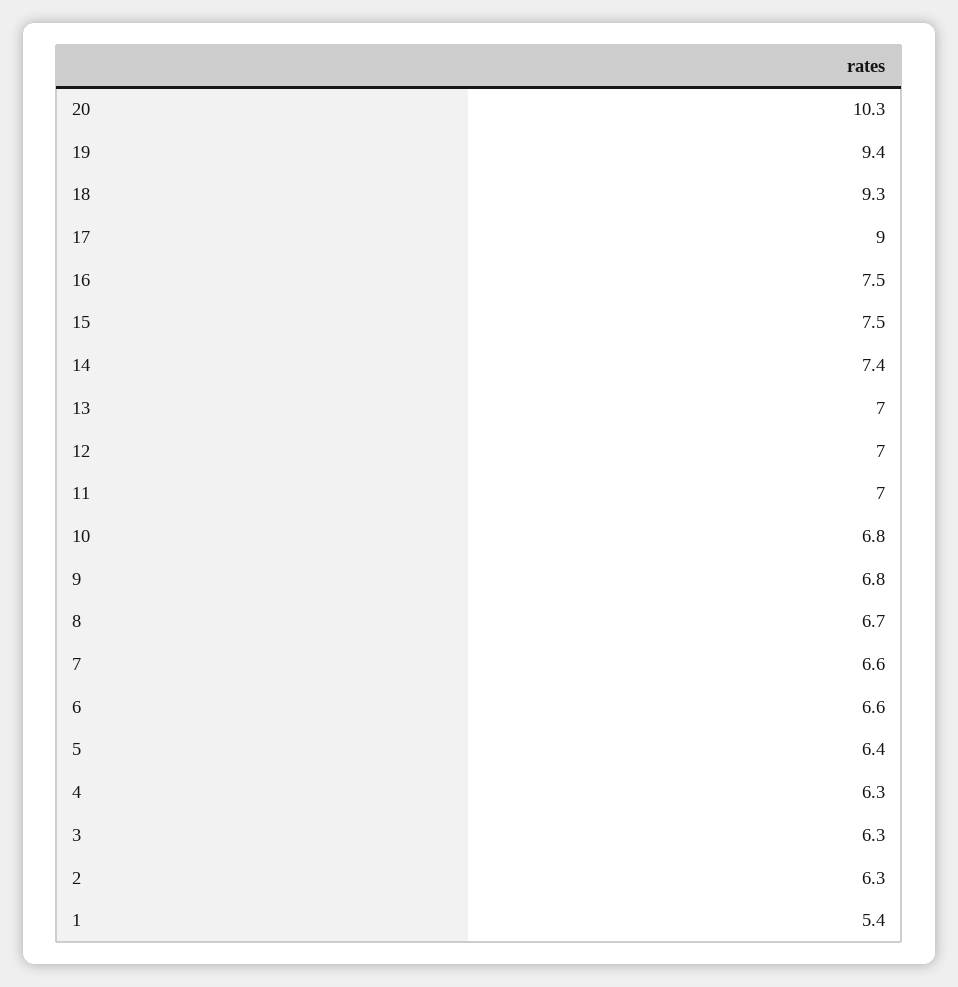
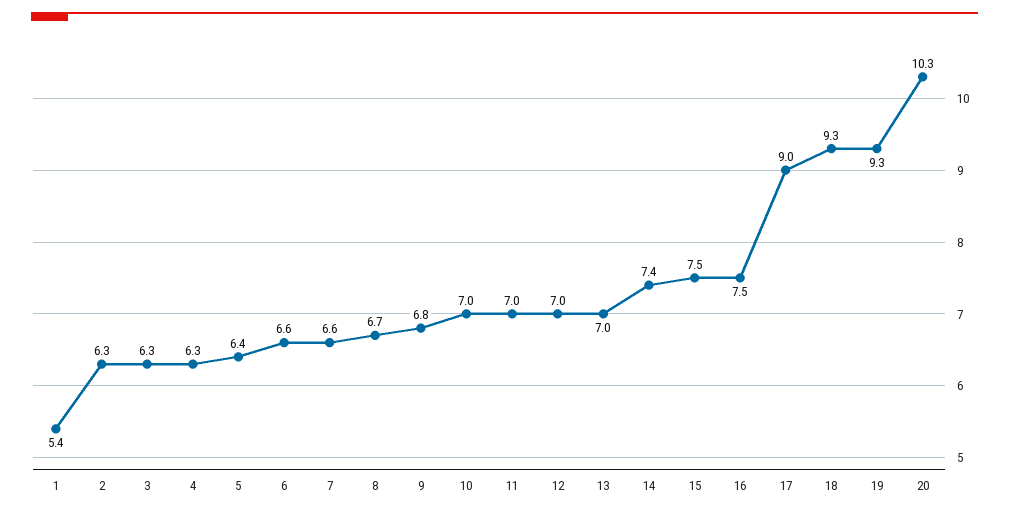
19: 9.4 -> 9.3
10: 6.8 -> 7

